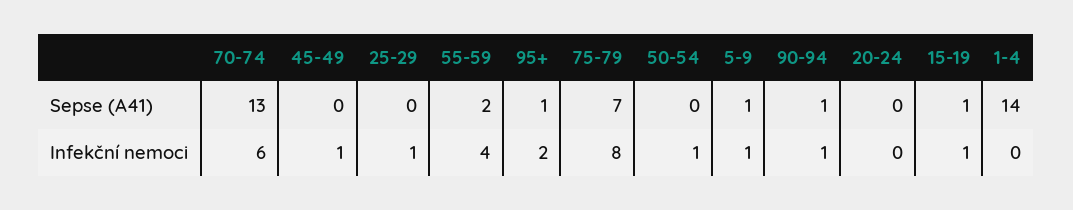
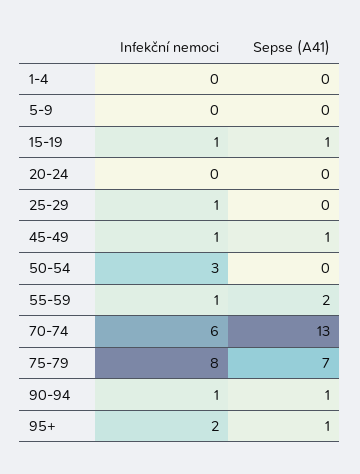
45-49, Sepse (A41): 0 -> 1
5-9, Sepse (A41): 1 -> 0
1-4, Sepse (A41): 14 -> 0
55-59, Infekční nemoci: 4 -> 1
50-54, Infekční nemoci: 1 -> 3
5-9, Infekční nemoci: 1 -> 0

